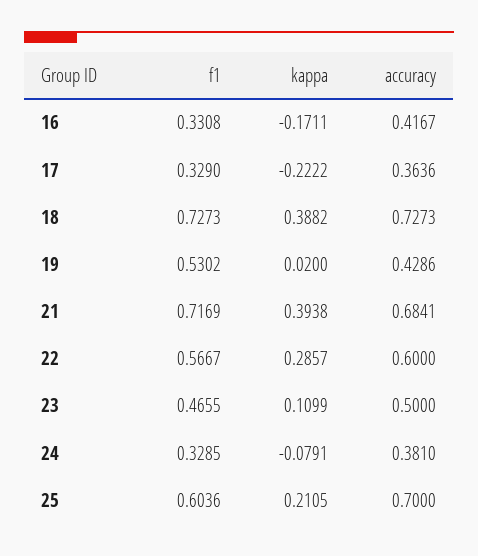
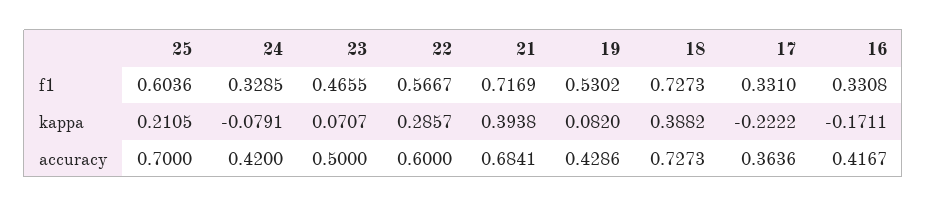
f1, 17: 0.329 -> 0.331
kappa, 19: 0.02 -> 0.082
kappa, 23: 0.1099 -> 0.0707
accuracy, 24: 0.381 -> 0.42

